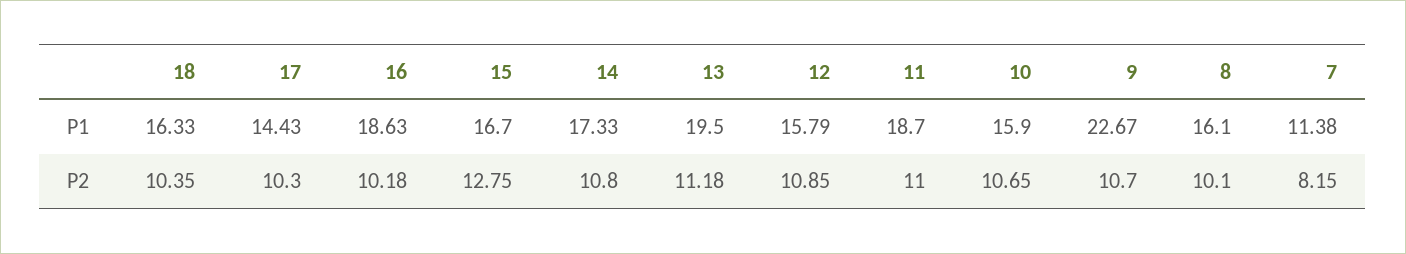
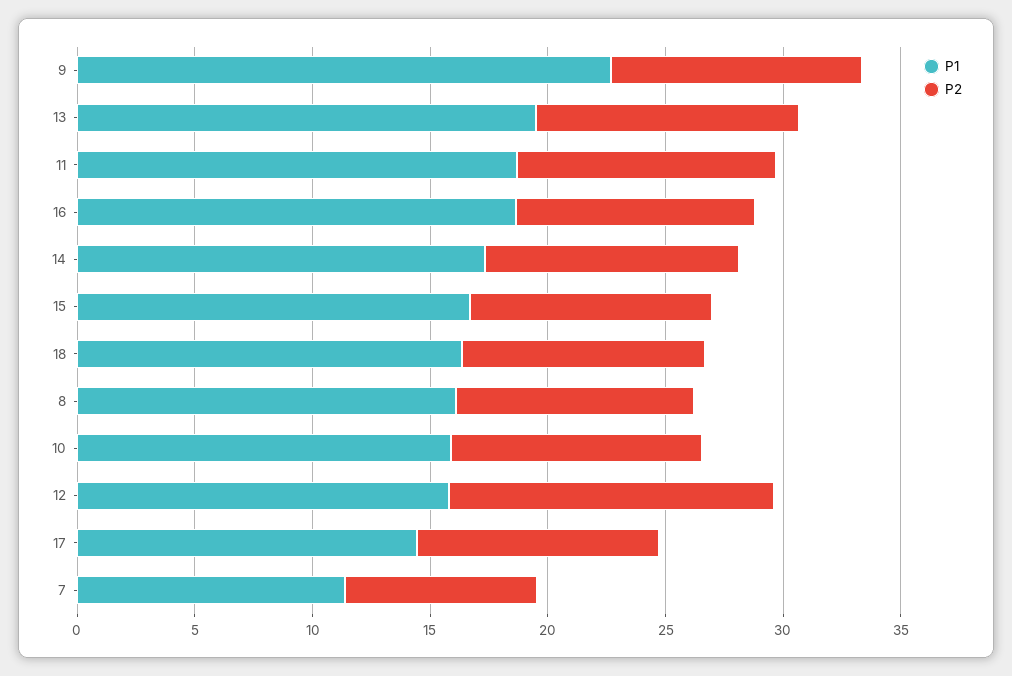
P2, 15: 12.75 -> 10
P2, 12: 10.85 -> 14

